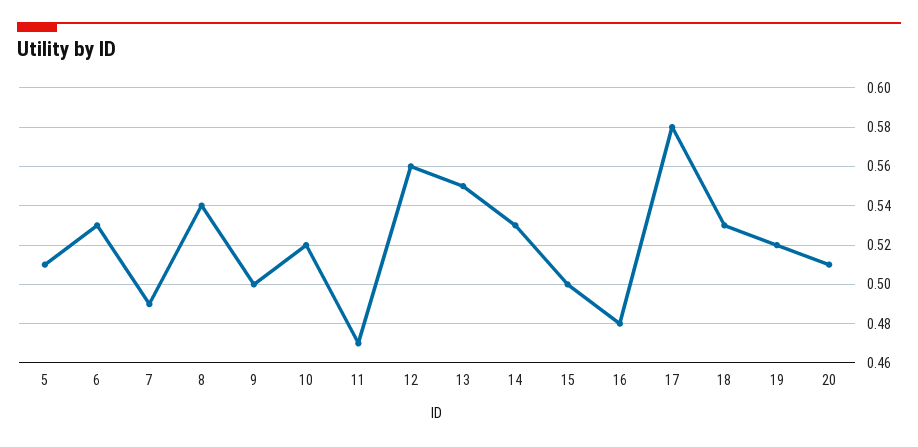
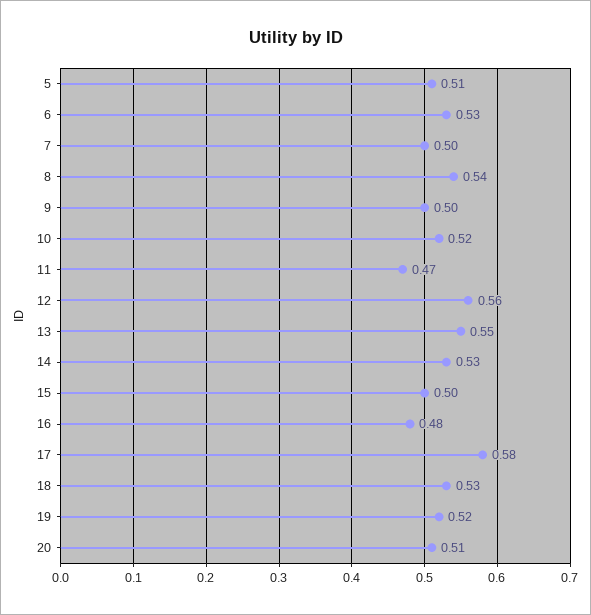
7: 0.49 -> 0.5

